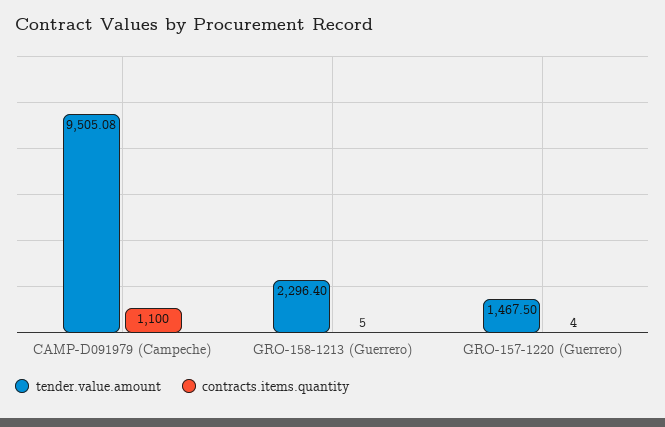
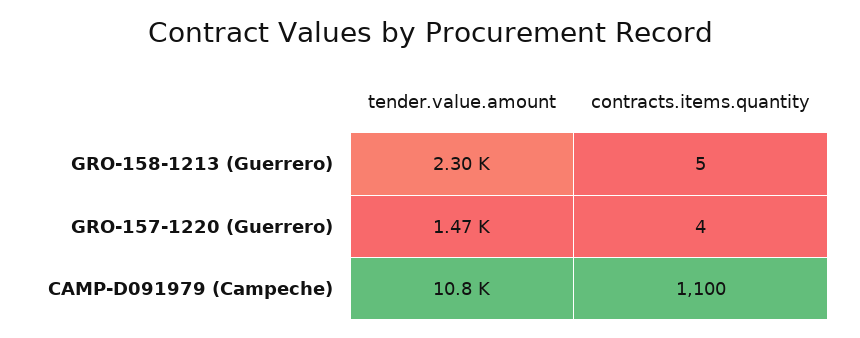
tender.value.amount, CAMP-D091979 (Campeche): 9505.08 -> 10800

